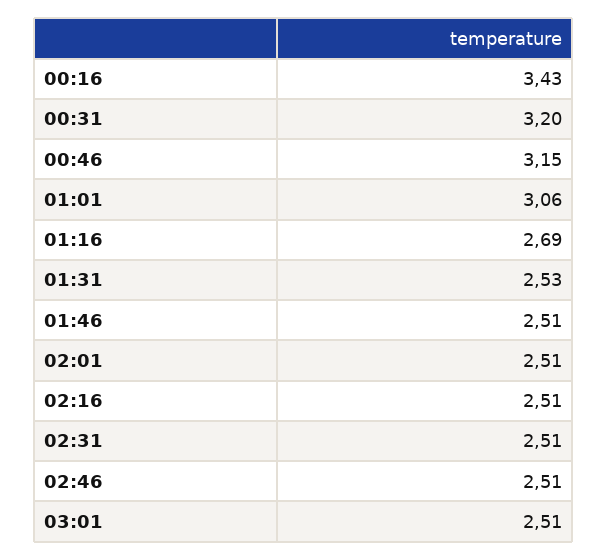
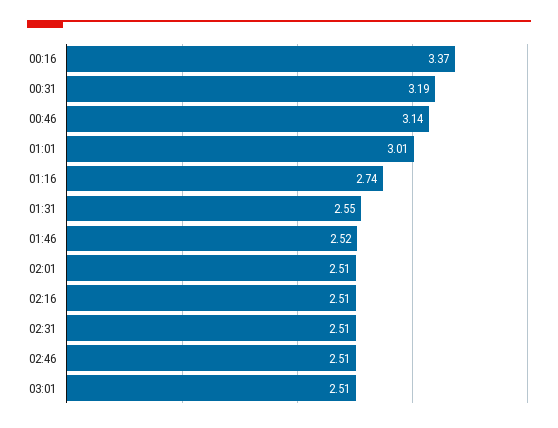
00:16: 3.43 -> 3.37
00:31: 3.2 -> 3.19
00:46: 3.15 -> 3.14
01:01: 3.06 -> 3.01
01:16: 2.69 -> 2.74
01:31: 2.53 -> 2.55
01:46: 2.51 -> 2.52

